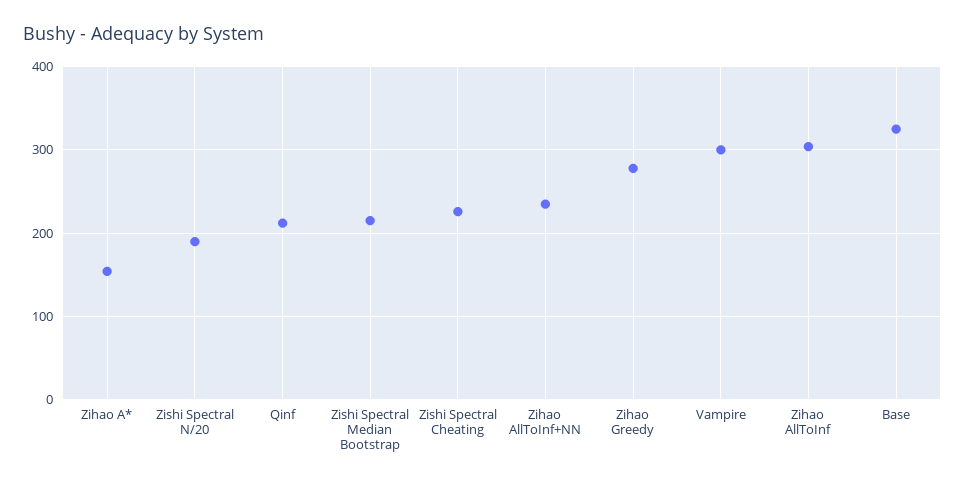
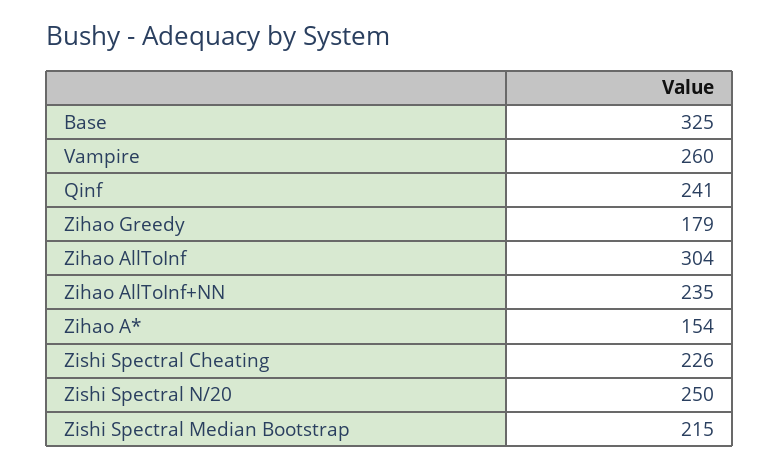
Zishi Spectral N/20: 190 -> 250
Qinf: 210 -> 241
Zihao Greedy: 280 -> 179
Vampire: 300 -> 260

